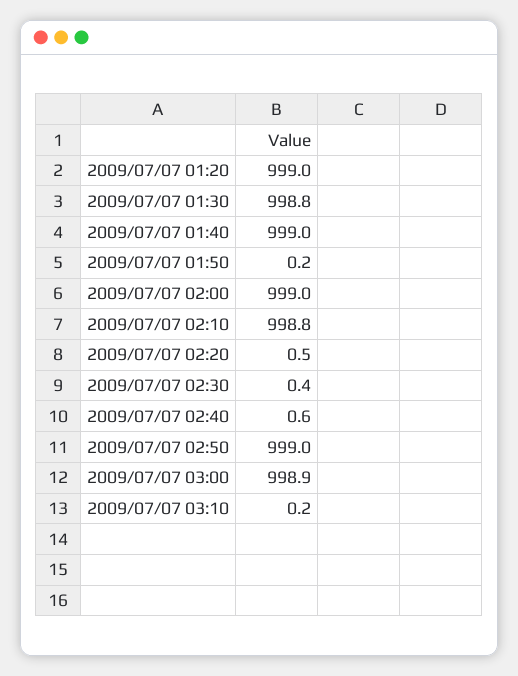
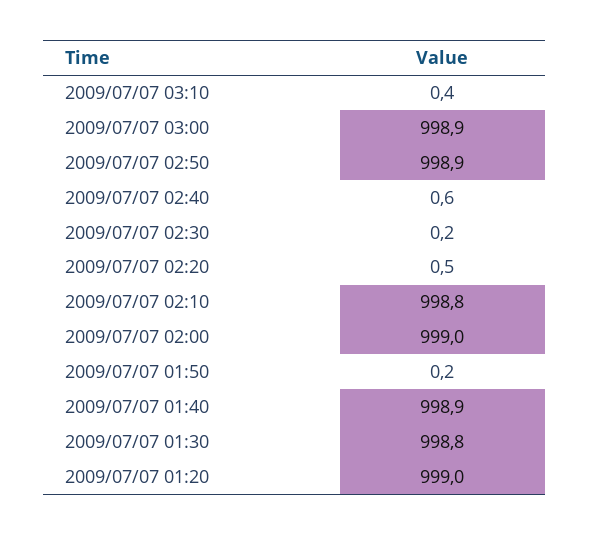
2009/07/07 01:40: 999 -> 998.9
2009/07/07 02:30: 0.4 -> 0.2
2009/07/07 02:50: 999 -> 998.9
2009/07/07 03:10: 0.2 -> 0.4

